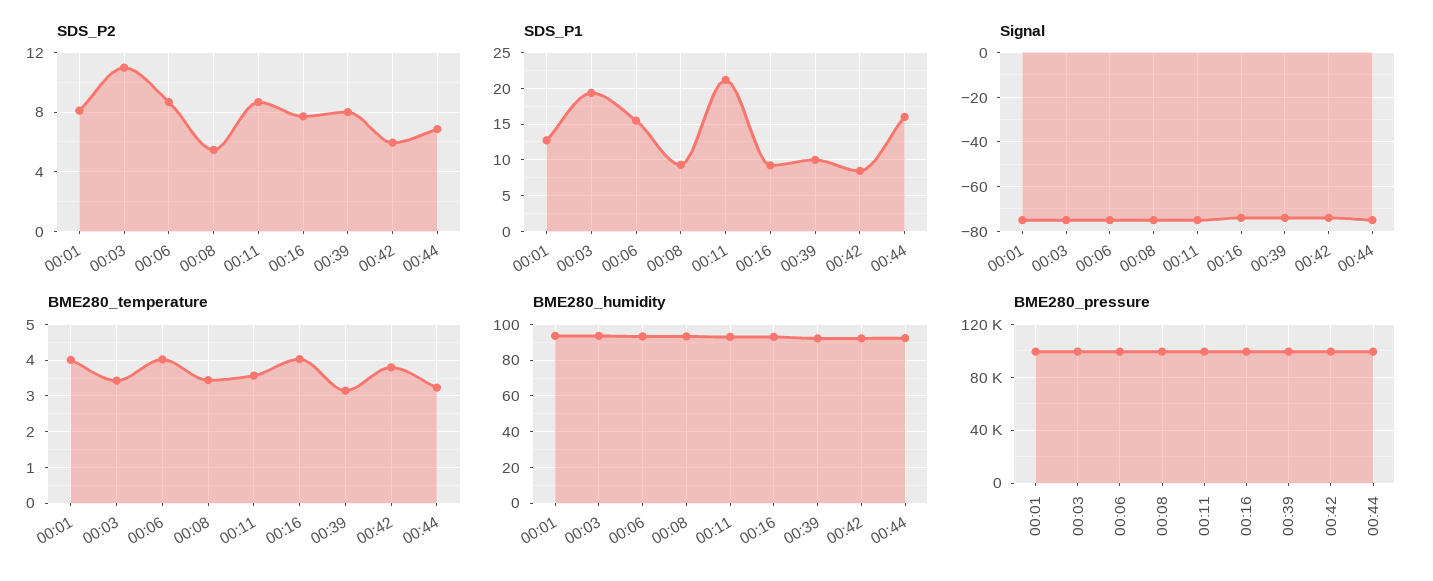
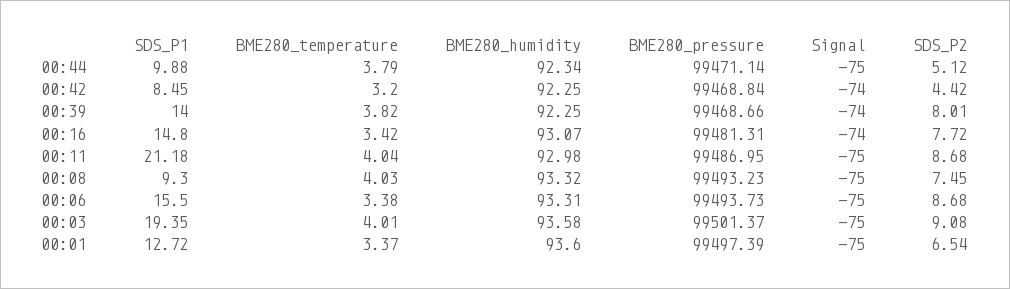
SDS_P2, 00:01: 8 -> 6.54
SDS_P2, 00:03: 11 -> 9.08
SDS_P2, 00:08: 5.5 -> 7.45
SDS_P2, 00:42: 6 -> 4.42
SDS_P2, 00:44: 7 -> 5.12
SDS_P1, 00:16: 9 -> 14.8
SDS_P1, 00:39: 10 -> 14
SDS_P1, 00:44: 16 -> 9.88
BME280_temperature, 00:01: 4 -> 3.37
BME280_temperature, 00:03: 3.4 -> 4.01
BME280_temperature, 00:06: 4 -> 3.38
BME280_temperature, 00:08: 3.4 -> 4.03
BME280_temperature, 00:11: 3.6 -> 4.04
BME280_temperature, 00:16: 4 -> 3.42
BME280_temperature, 00:39: 3.2 -> 3.82
BME280_temperature, 00:42: 3.8 -> 3.2
BME280_temperature, 00:44: 3.2 -> 3.79

